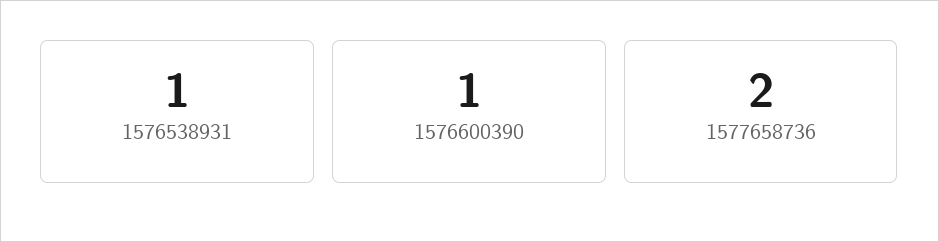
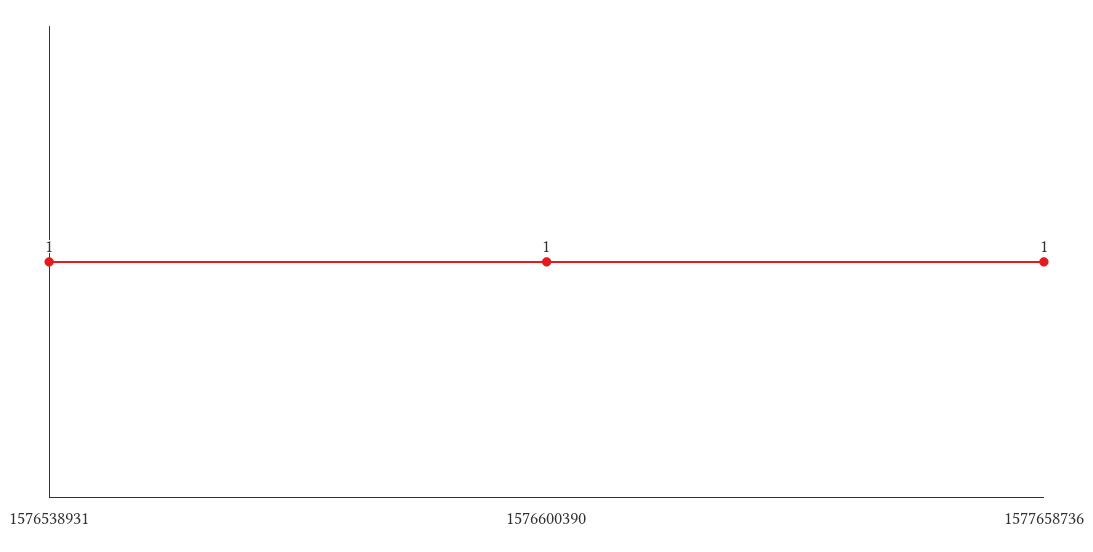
1577658736: 2 -> 1

